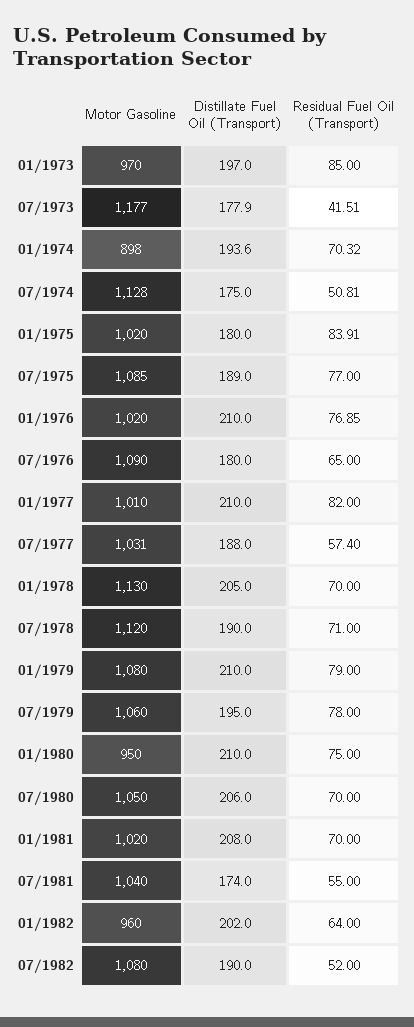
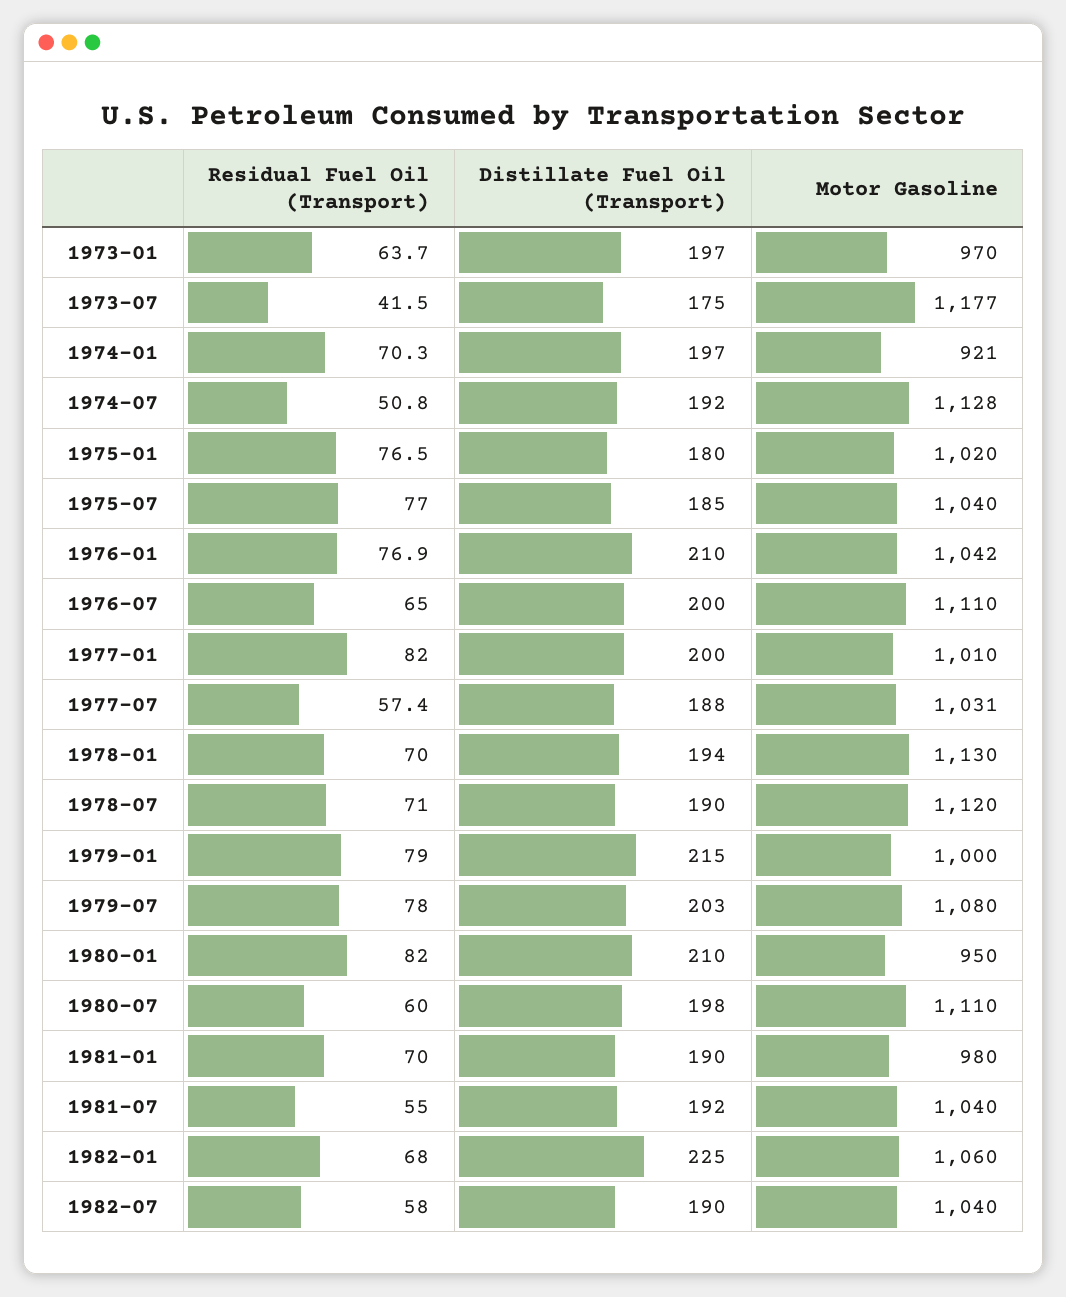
Residual Fuel Oil (Transport), 01/1973: 85 -> 63.7
Distillate Fuel Oil (Transport), 07/1973: 177.9 -> 175
Motor Gasoline, 01/1974: 898 -> 921
Distillate Fuel Oil (Transport), 01/1974: 193.6 -> 197
Distillate Fuel Oil (Transport), 07/1974: 175 -> 192
Residual Fuel Oil (Transport), 01/1975: 83.91 -> 76.5
Motor Gasoline, 07/1975: 1085 -> 1040
Distillate Fuel Oil (Transport), 07/1975: 189 -> 185
Motor Gasoline, 01/1976: 1020 -> 1042
Motor Gasoline, 07/1976: 1090 -> 1110
Distillate Fuel Oil (Transport), 07/1976: 180 -> 200
Distillate Fuel Oil (Transport), 01/1977: 210 -> 200
Distillate Fuel Oil (Transport), 01/1978: 205 -> 194
Motor Gasoline, 01/1979: 1080 -> 1000
Distillate Fuel Oil (Transport), 01/1979: 210 -> 215
Motor Gasoline, 07/1979: 1060 -> 1080
Distillate Fuel Oil (Transport), 07/1979: 195 -> 203
Residual Fuel Oil (Transport), 01/1980: 75 -> 82
Motor Gasoline, 07/1980: 1050 -> 1110
Distillate Fuel Oil (Transport), 07/1980: 206 -> 198
Residual Fuel Oil (Transport), 07/1980: 70 -> 60
Motor Gasoline, 01/1981: 1020 -> 980
Distillate Fuel Oil (Transport), 01/1981: 208 -> 190
Distillate Fuel Oil (Transport), 07/1981: 174 -> 192
Motor Gasoline, 01/1982: 960 -> 1060
Distillate Fuel Oil (Transport), 01/1982: 202 -> 225
Residual Fuel Oil (Transport), 01/1982: 64 -> 68
Motor Gasoline, 07/1982: 1080 -> 1040
Residual Fuel Oil (Transport), 07/1982: 52 -> 58

